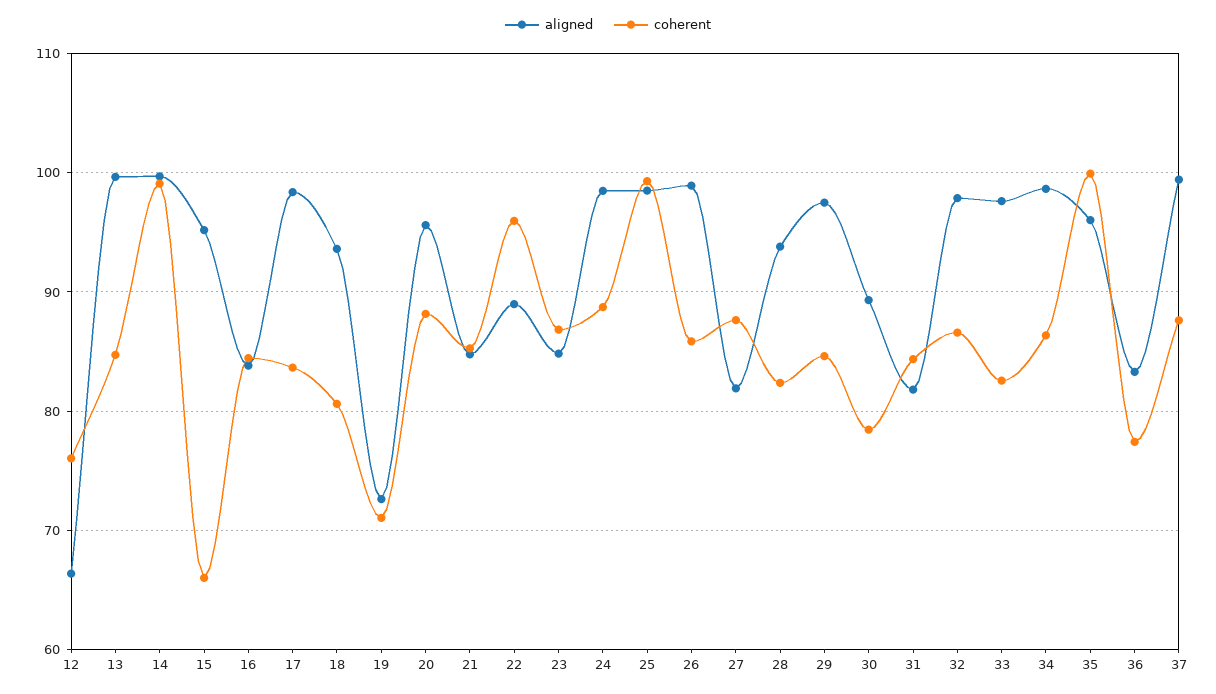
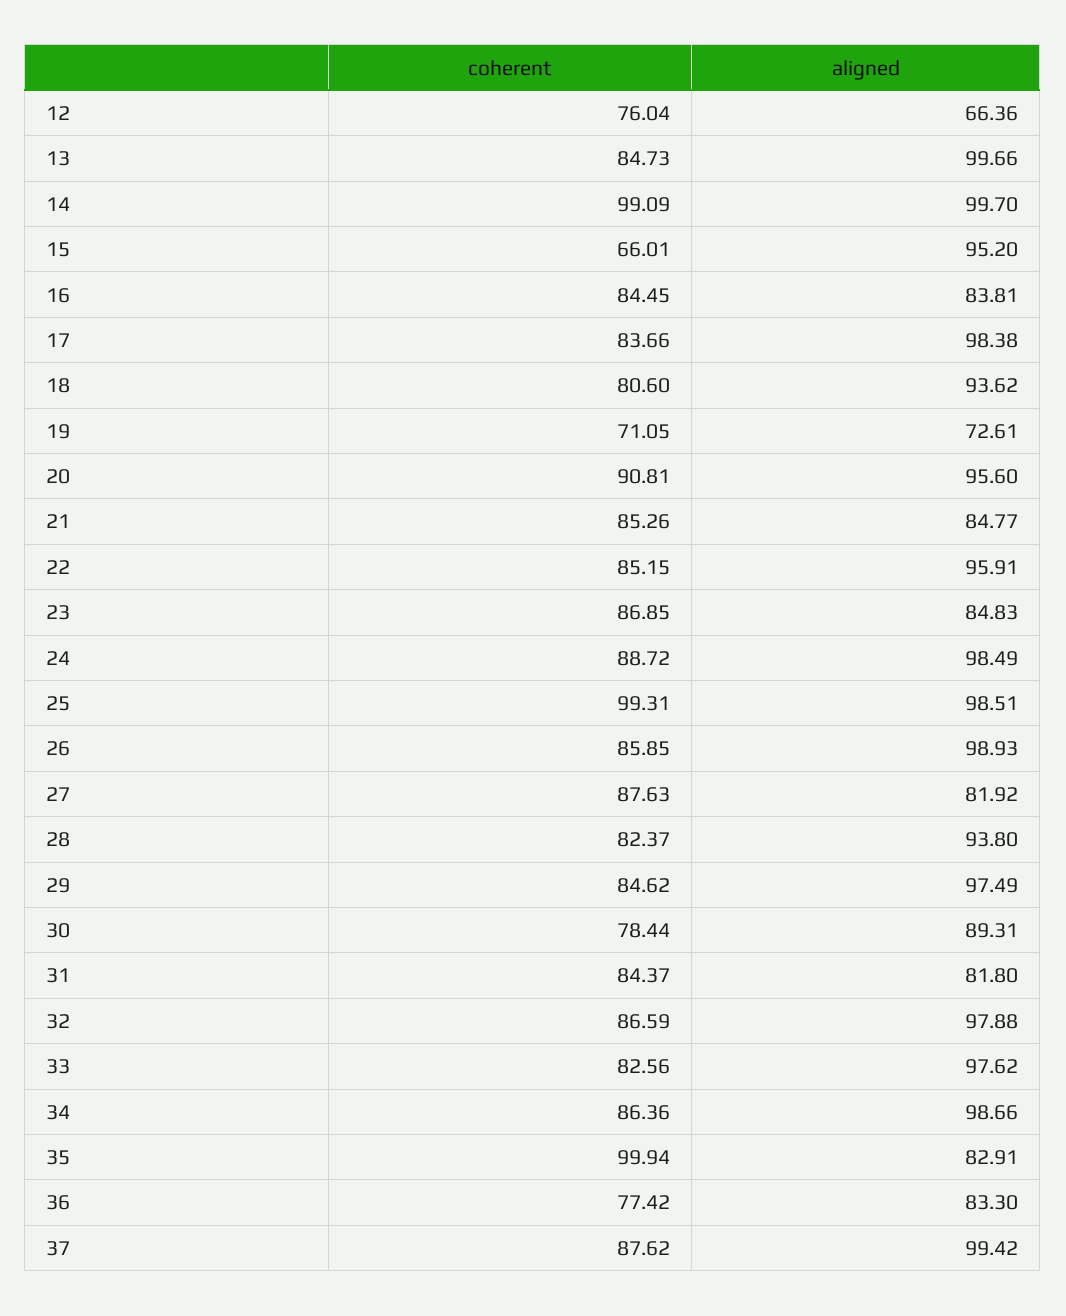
coherent, 20: 88 -> 90.81
aligned, 22: 89 -> 95.91
coherent, 22: 96 -> 85.15
aligned, 35: 96 -> 82.91

